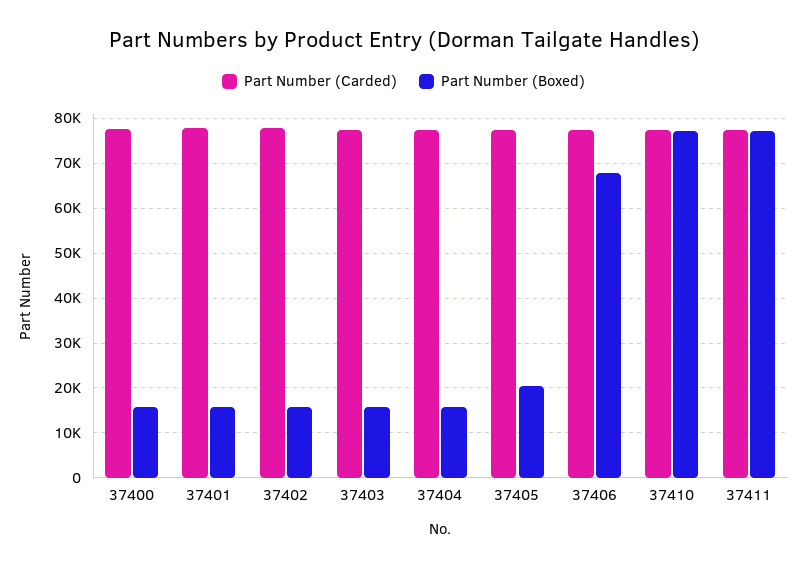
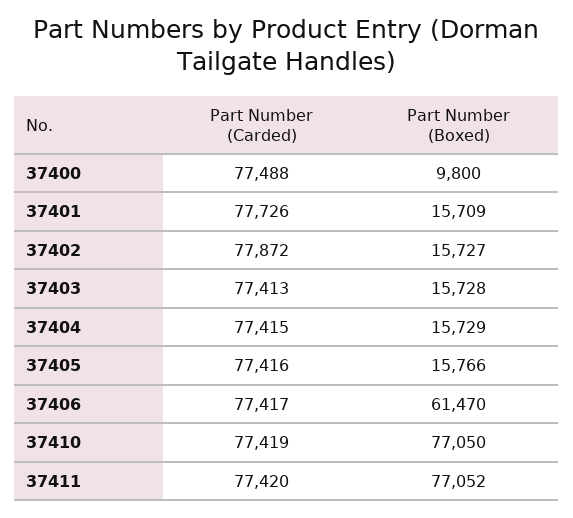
Part Number (Boxed), 37400: 16000 -> 9800
Part Number (Boxed), 37405: 20000 -> 15766
Part Number (Boxed), 37406: 68000 -> 61470

